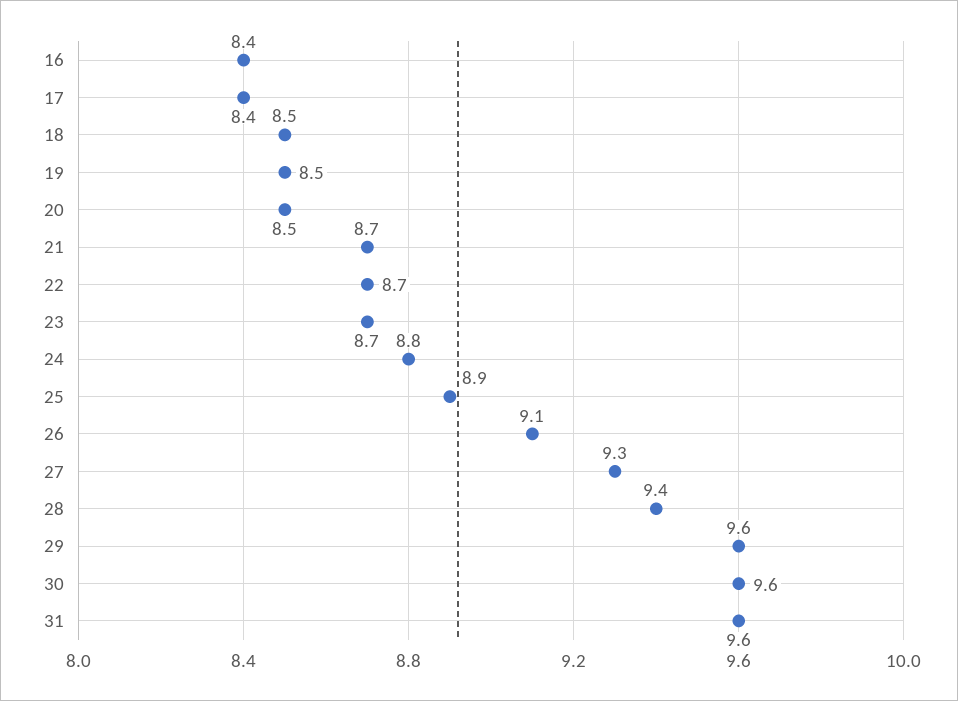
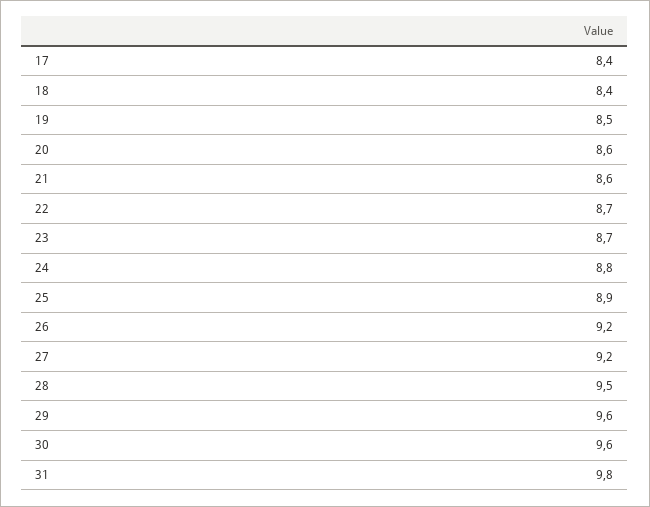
16: 8.4 -> none
18: 8.5 -> 8.4
20: 8.5 -> 8.6
21: 8.7 -> 8.6
26: 9.1 -> 9.2
27: 9.3 -> 9.2
28: 9.4 -> 9.5
31: 9.6 -> 9.8

